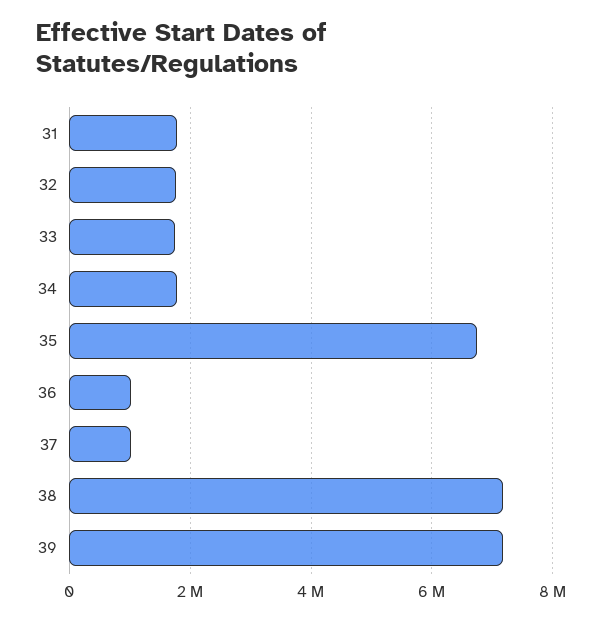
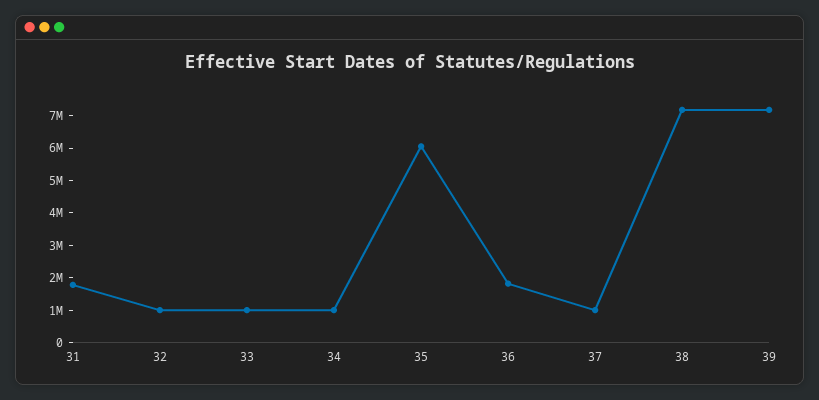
32: 1800000 -> 1000000
33: 1800000 -> 1000000
34: 1800000 -> 1000000
35: 6800000 -> 6000000
36: 1000000 -> 1750000

